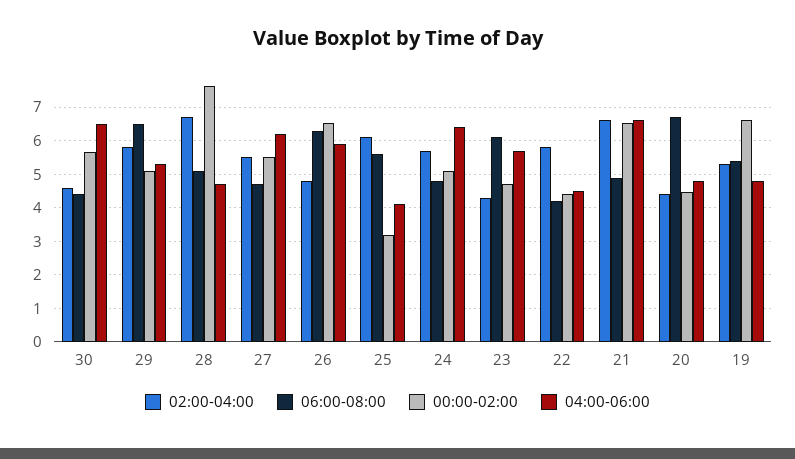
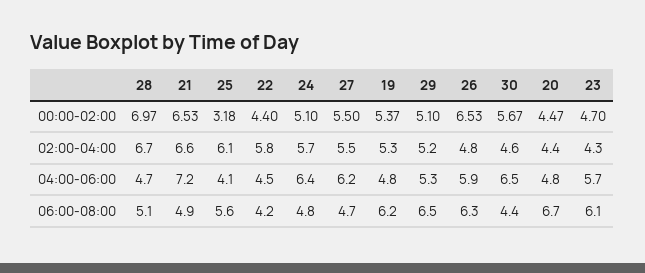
02:00-04:00, 29: 5.8 -> 5.2
00:00-02:00, 28: 7.6 -> 6.97
04:00-06:00, 21: 6.6 -> 7.2
06:00-08:00, 19: 5.4 -> 6.2
00:00-02:00, 19: 6.6 -> 5.37

